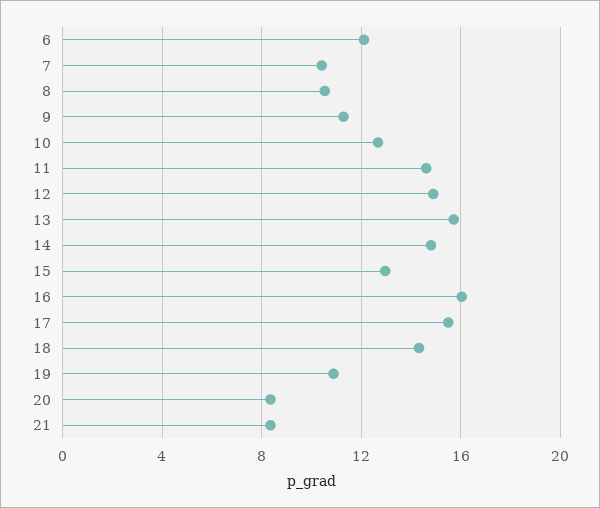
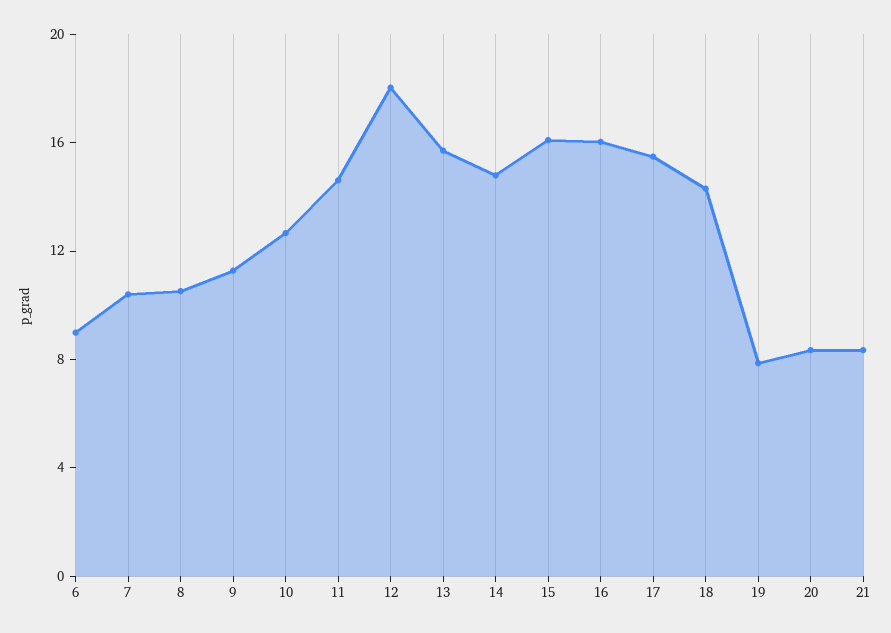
6: 12 -> 9
12: 15 -> 18
15: 13 -> 16
19: 11 -> 8

